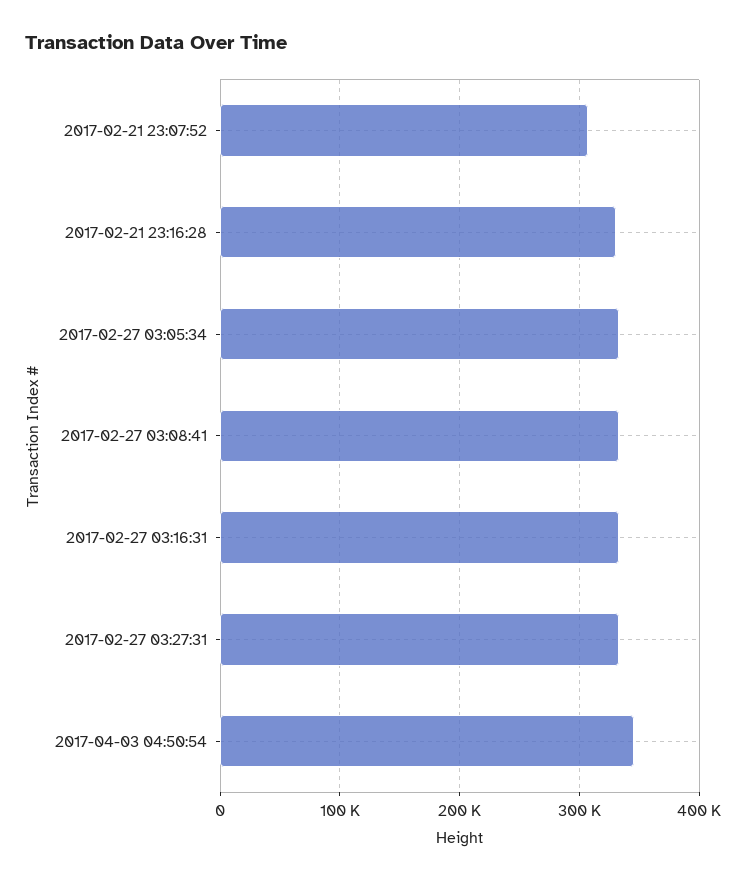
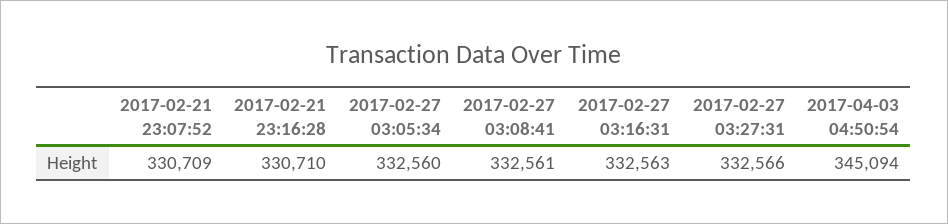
2017-02-21 23:07:52: 310000 -> 330709

